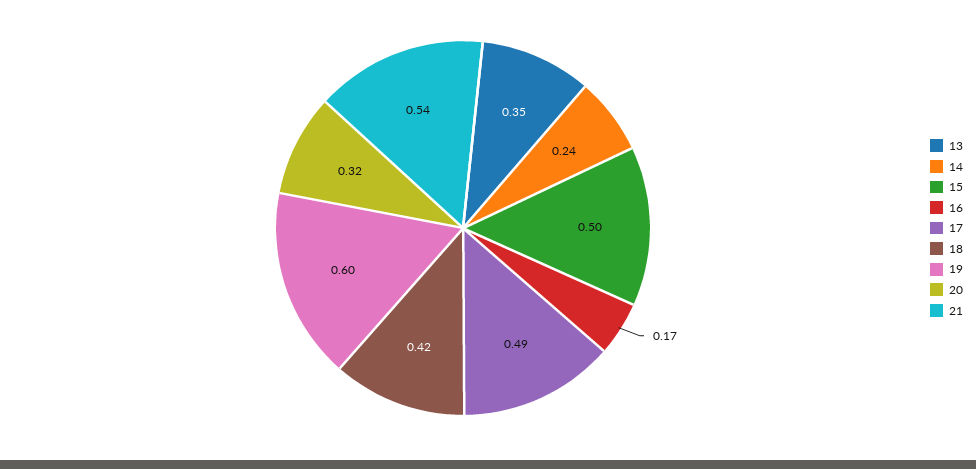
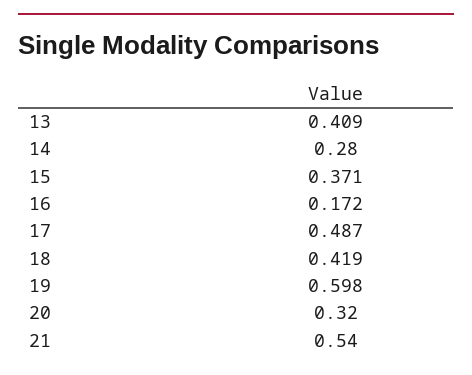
13: 0.35 -> 0.409
14: 0.24 -> 0.28
15: 0.5 -> 0.371

